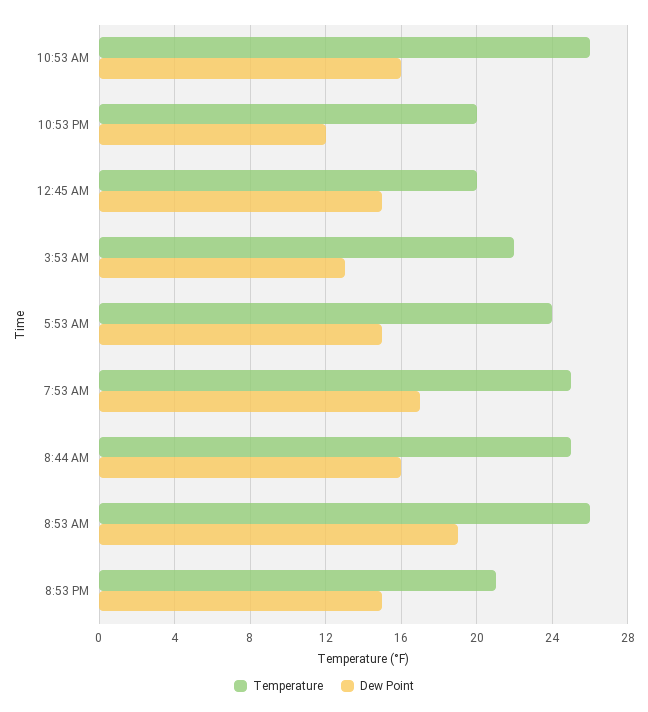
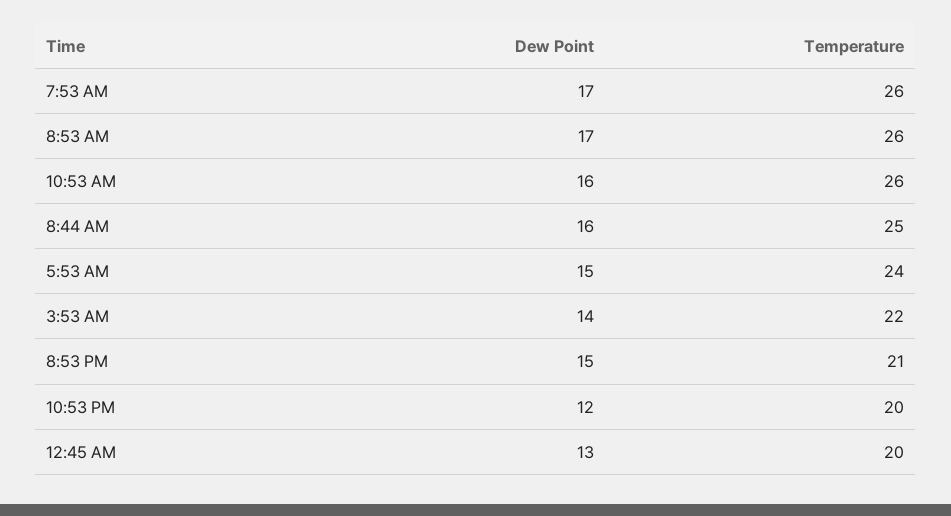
Dew Point, 12:45 AM: 15 -> 13
Dew Point, 3:53 AM: 13 -> 14
Temperature, 7:53 AM: 25 -> 26
Dew Point, 8:53 AM: 19 -> 17

